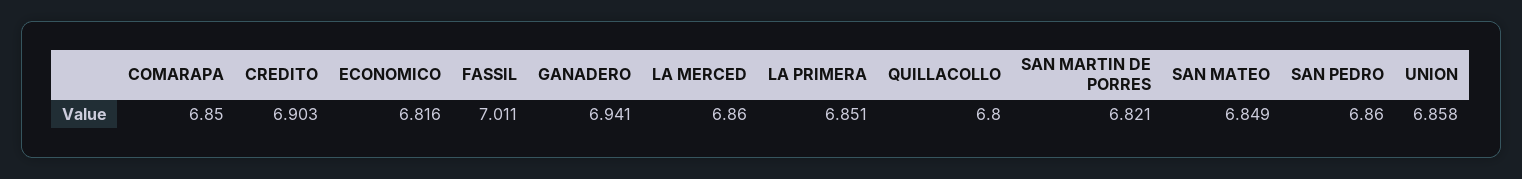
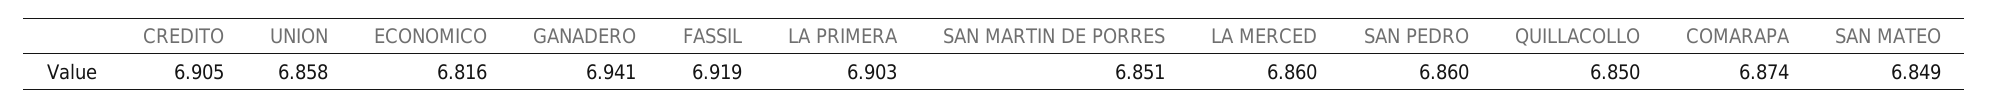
COMARAPA: 6.85 -> 6.874
CREDITO: 6.903 -> 6.905
FASSIL: 7.011 -> 6.919
LA PRIMERA: 6.851 -> 6.903
QUILLACOLLO: 6.8 -> 6.85
SAN MARTIN DE PORRES: 6.821 -> 6.851

